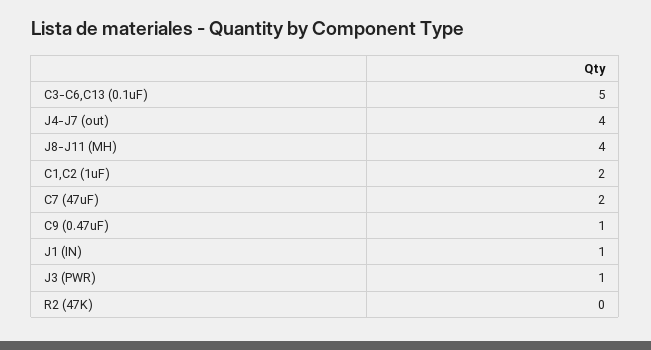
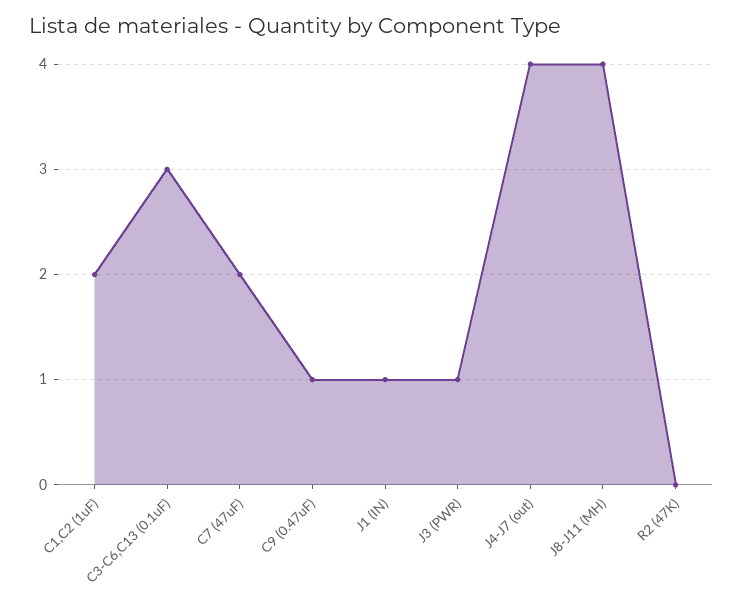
C3-C6,C13 (0.1uF): 5 -> 3

